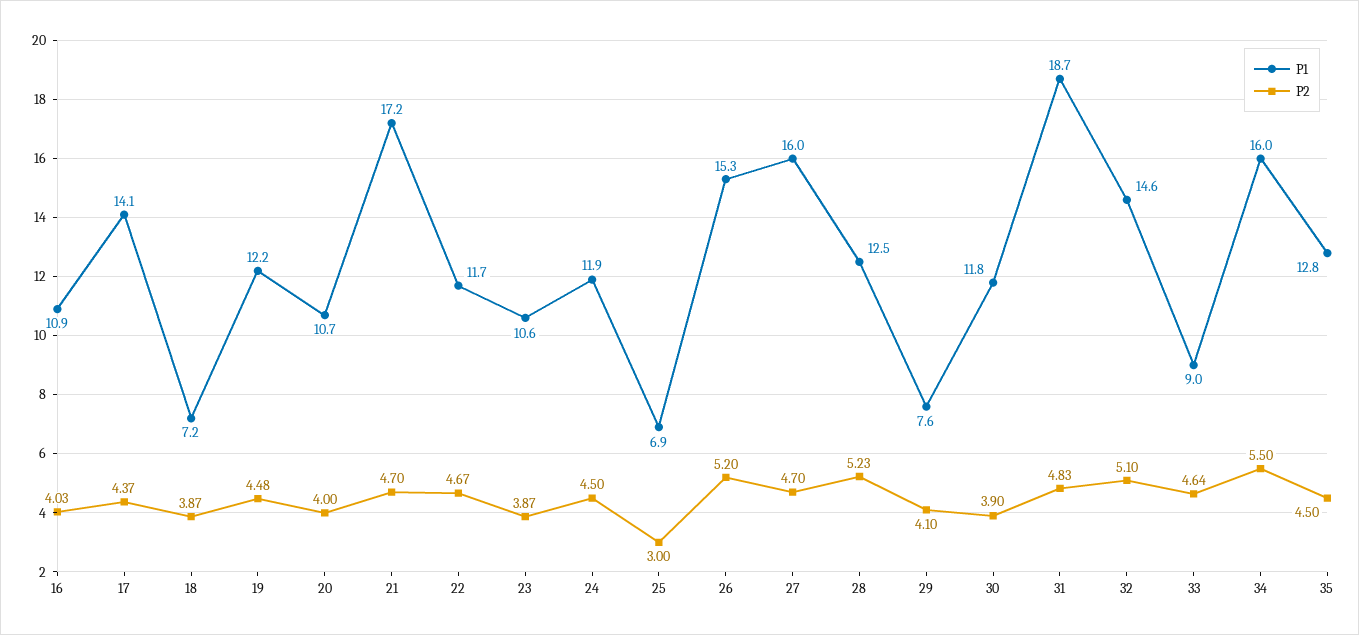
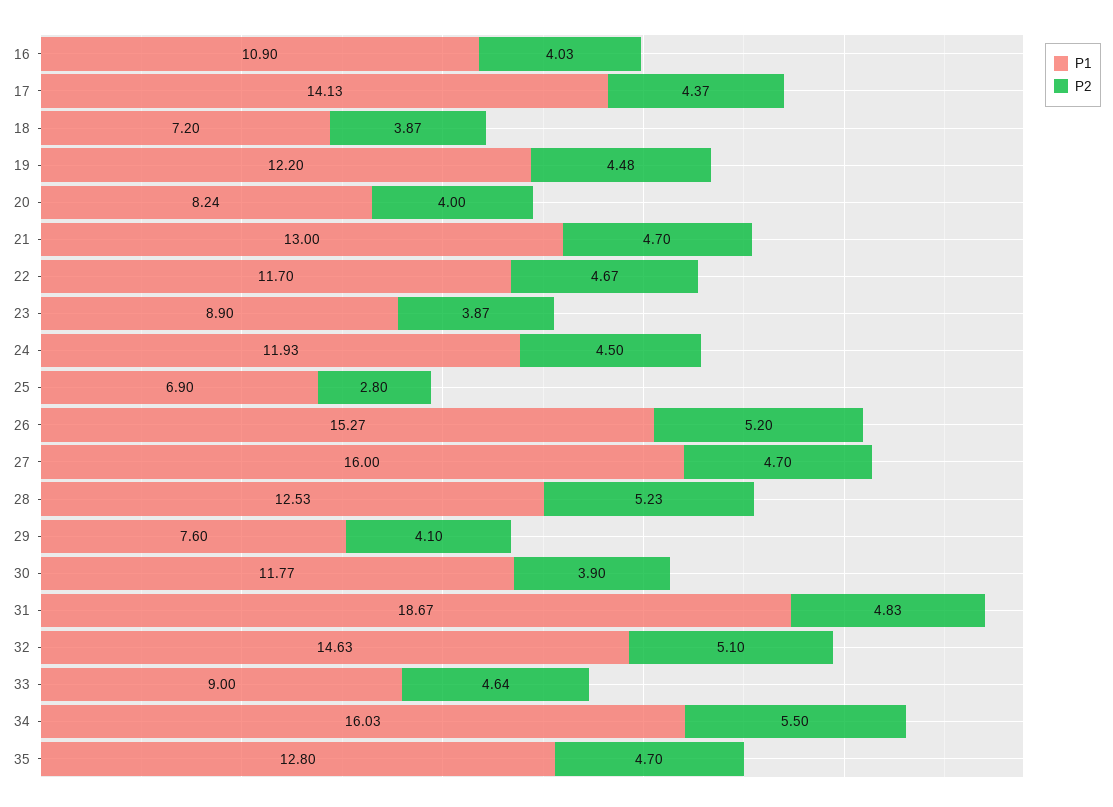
P1, 20: 10.7 -> 8.24
P1, 21: 17.2 -> 13
P1, 23: 10.6 -> 8.9
P2, 25: 3 -> 2.8
P2, 35: 4.5 -> 4.7

